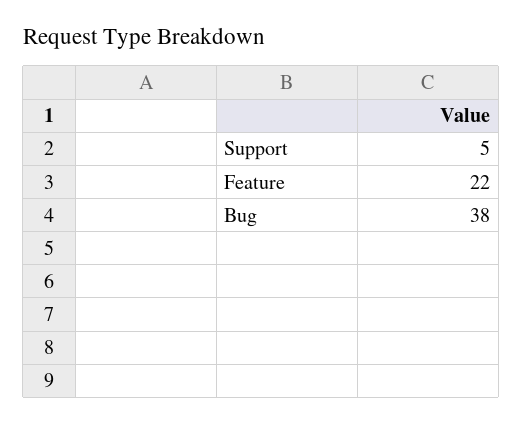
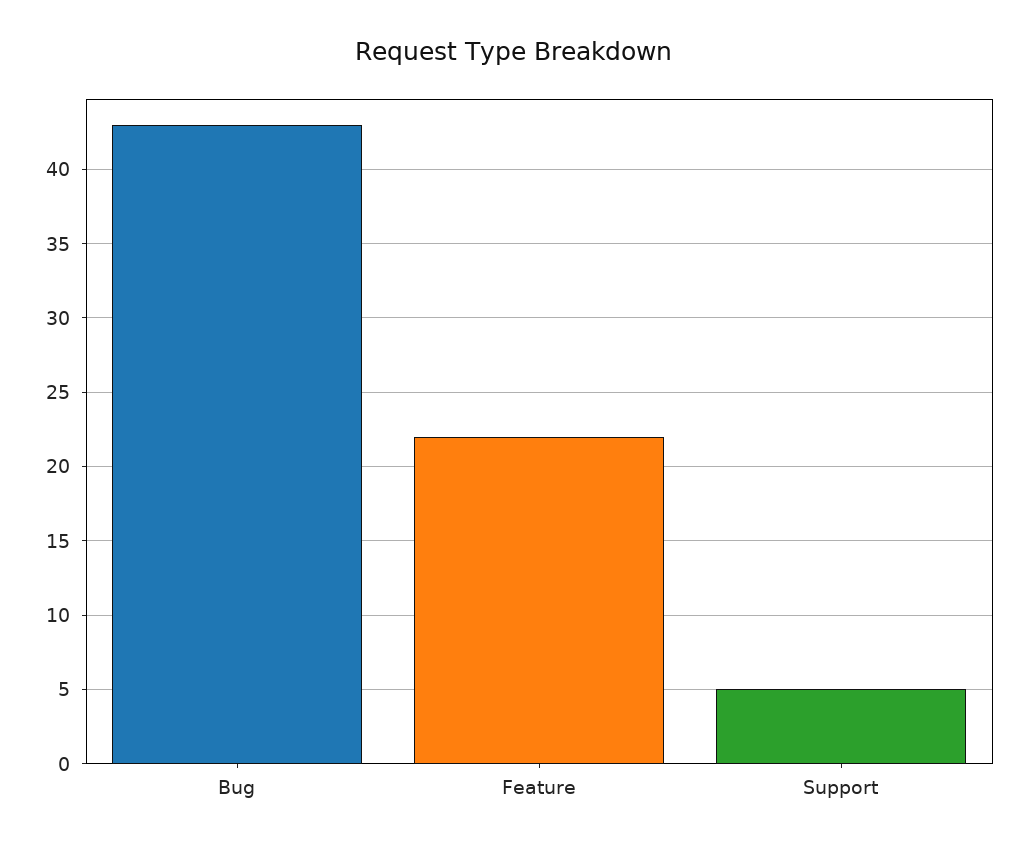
Bug: 38 -> 43

